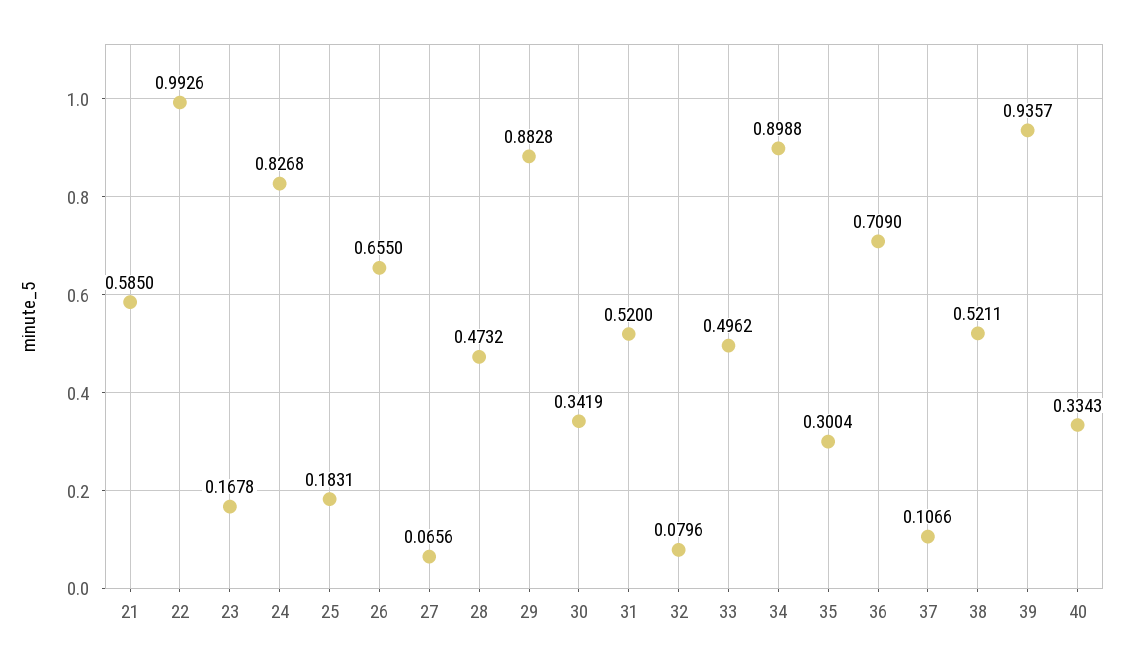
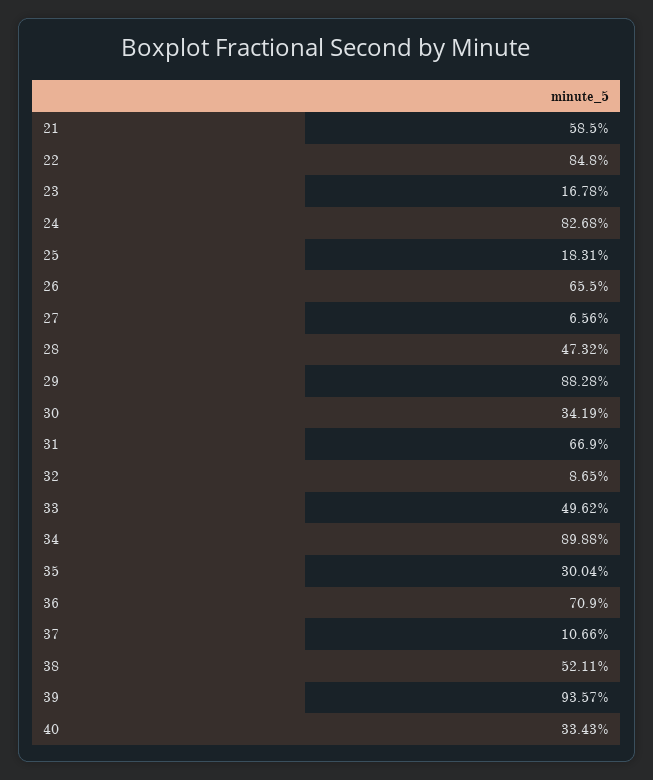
22: 0.9926 -> 0.848
31: 0.52 -> 0.669
32: 0.0796 -> 0.0865

